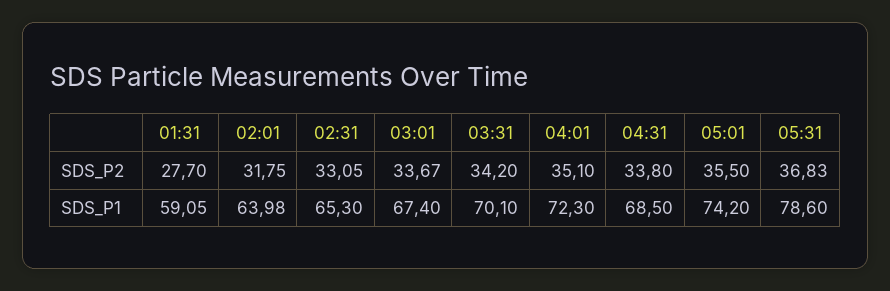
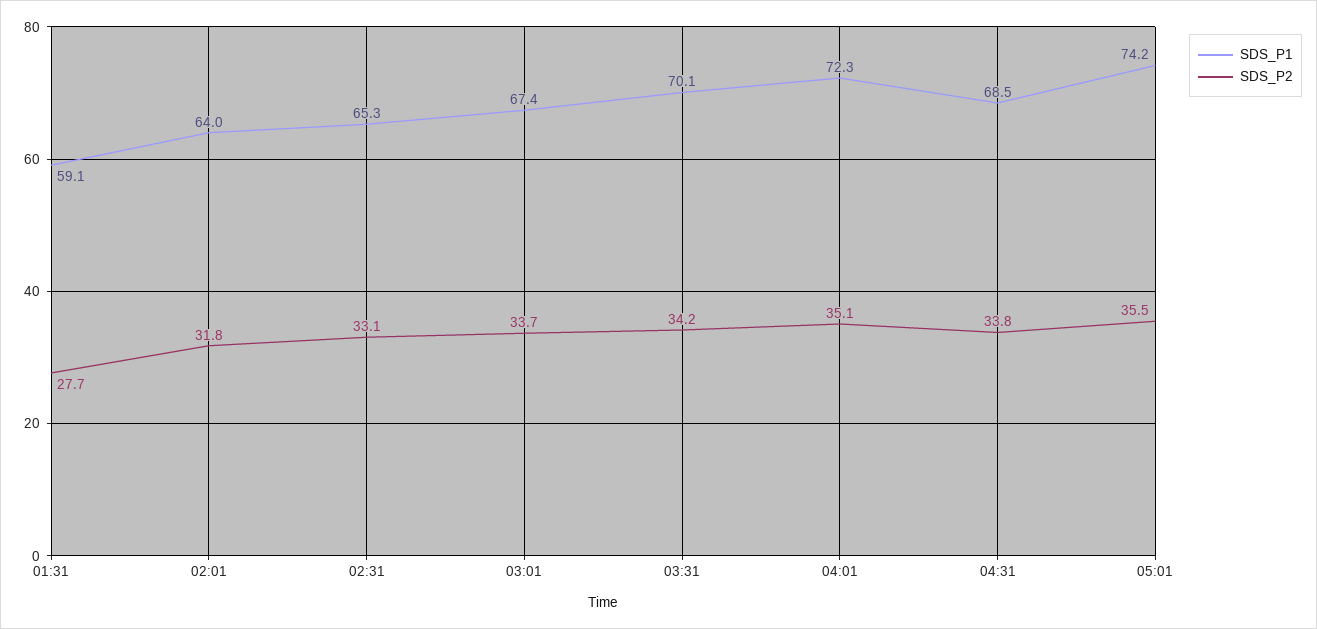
SDS_P2, 05:31: 36.83 -> none
SDS_P1, 05:31: 78.6 -> none

